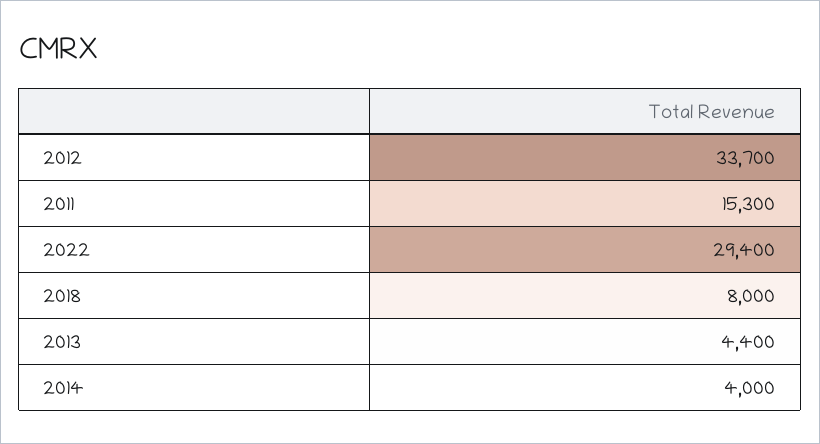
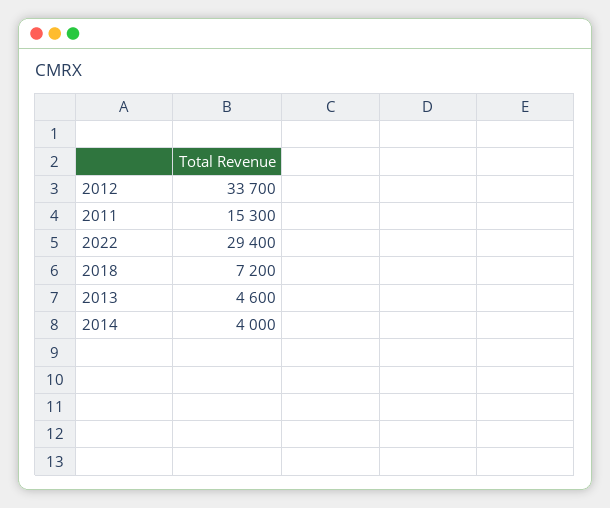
2018: 8000 -> 7200
2013: 4400 -> 4600

